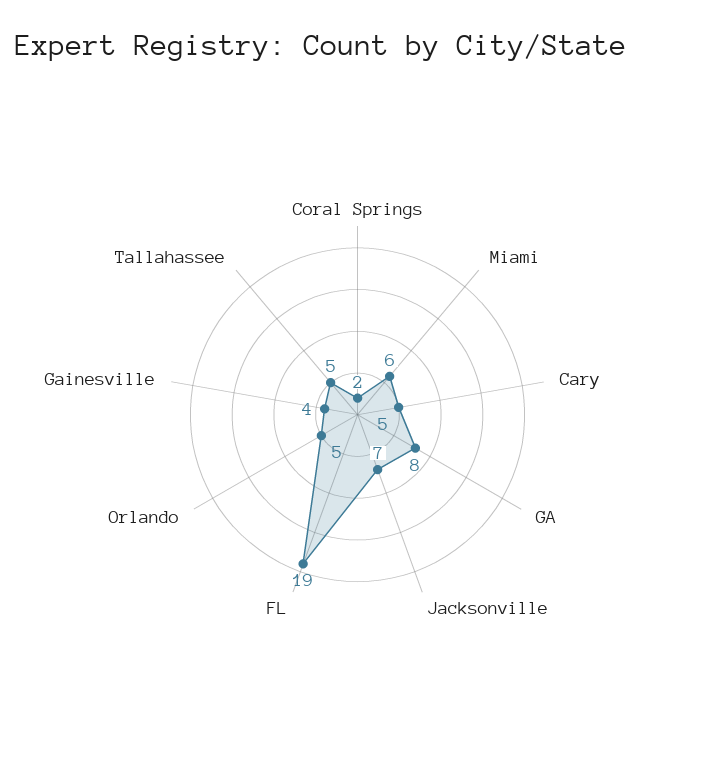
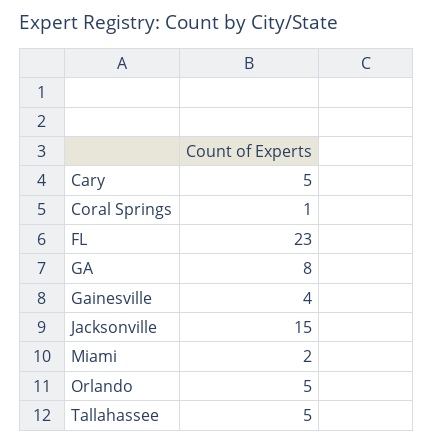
Coral Springs: 2 -> 1
Miami: 6 -> 2
Jacksonville: 7 -> 15
FL: 19 -> 23

